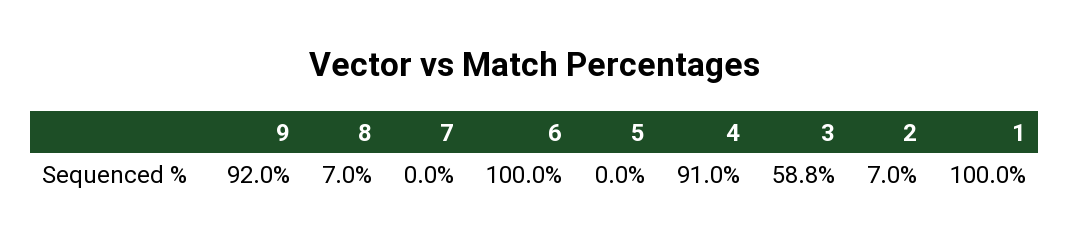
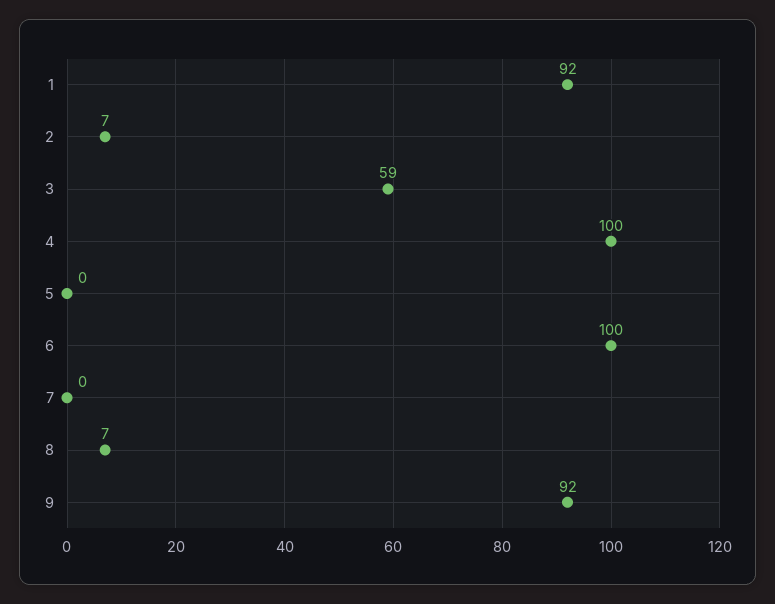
4: 91 -> 100
1: 100 -> 92

